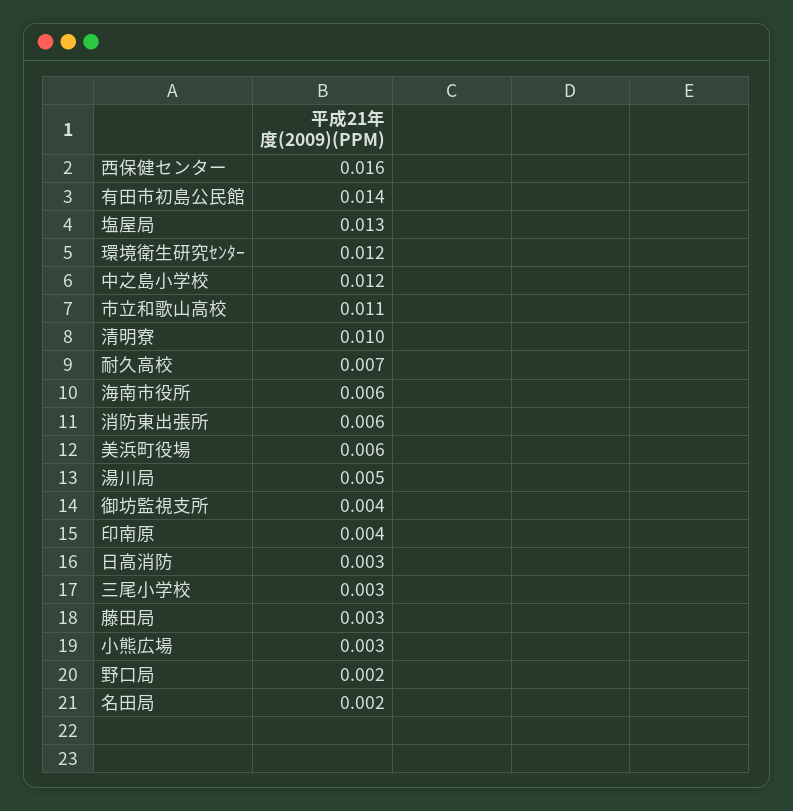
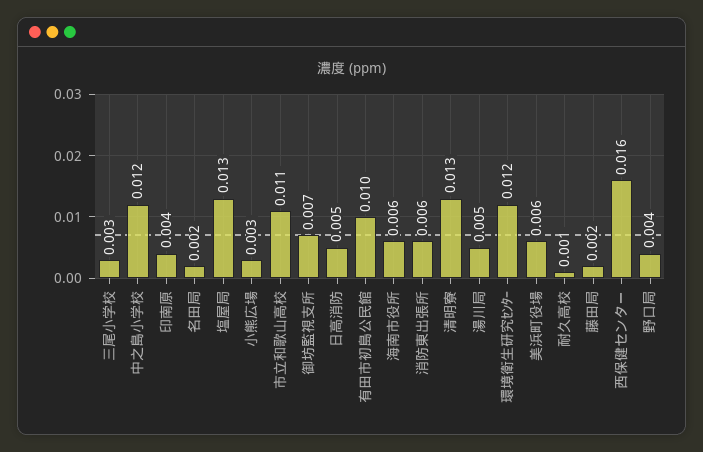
有田市初島公民館: 0.014 -> 0.01
清明寮: 0.01 -> 0.013
耐久高校: 0.007 -> 0.001
御坊監視支所: 0.004 -> 0.007
日高消防: 0.003 -> 0.005
藤田局: 0.003 -> 0.002
野口局: 0.002 -> 0.004

